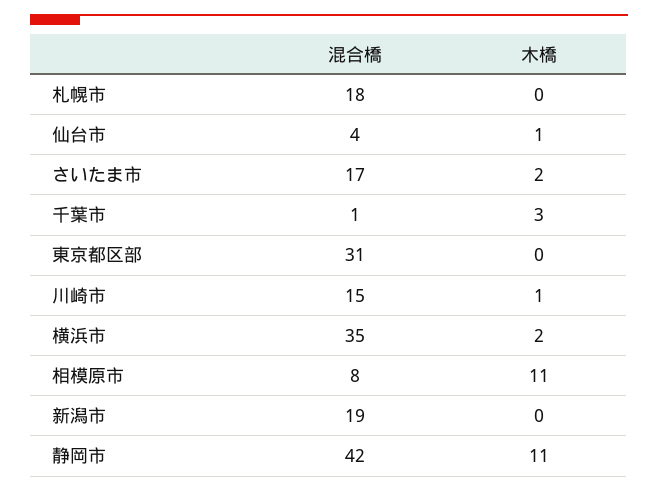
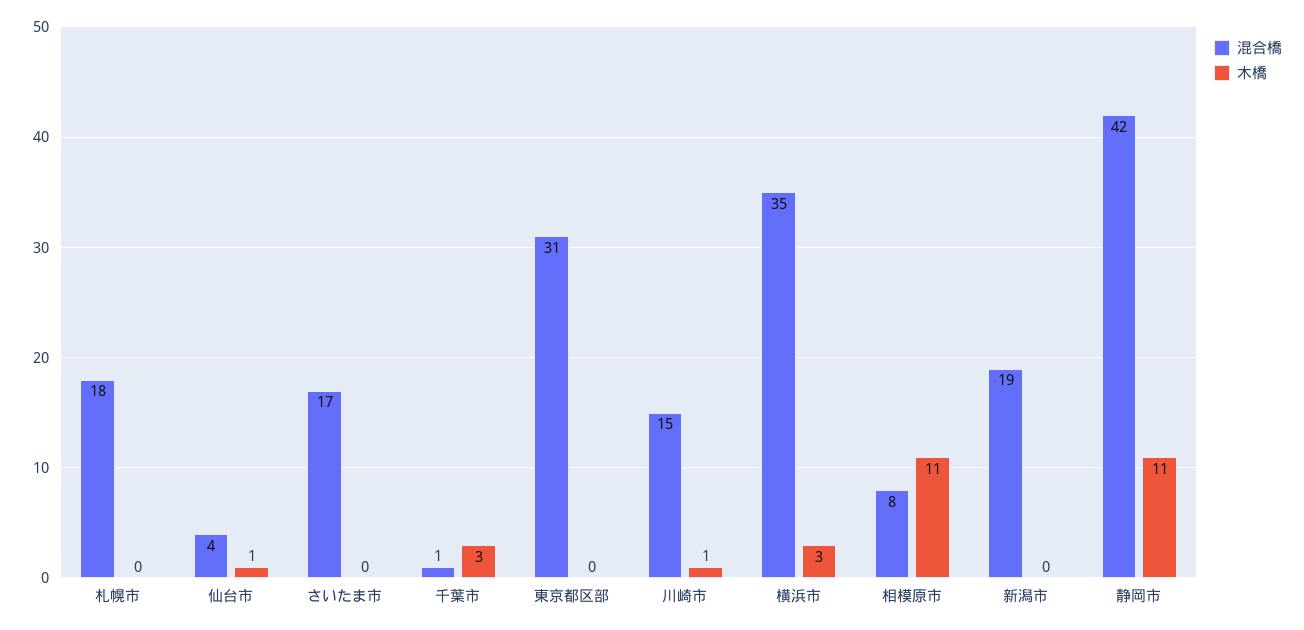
木橋, さいたま市: 2 -> 0
木橋, 横浜市: 2 -> 3

